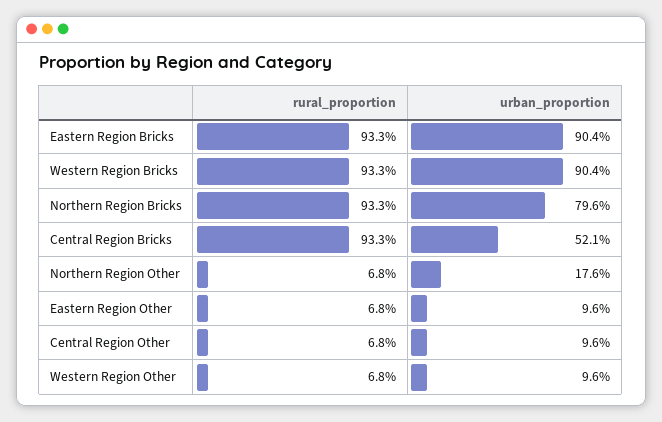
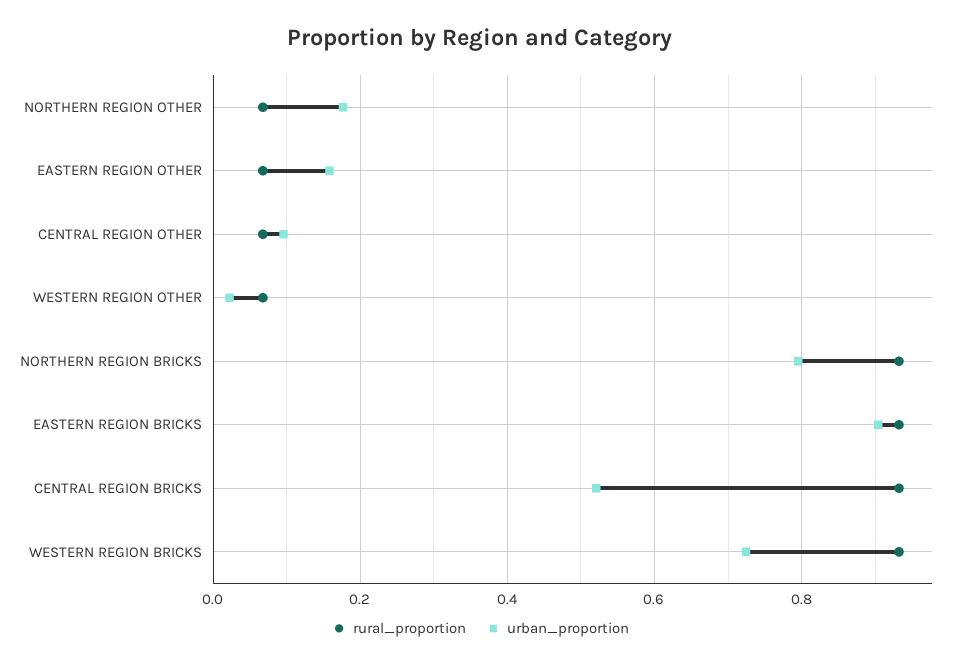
urban_proportion, Western Region Bricks: 0.904 -> 0.72
urban_proportion, Eastern Region Other: 0.096 -> 0.16
urban_proportion, Western Region Other: 0.096 -> 0.02

